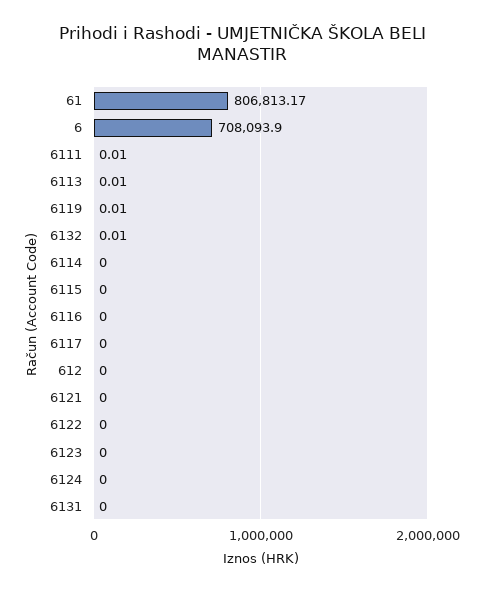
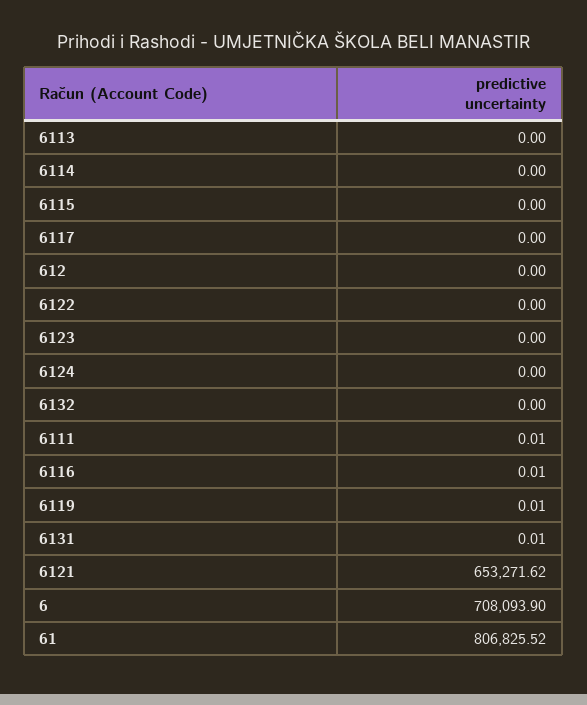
61: 806813.17 -> 806825.52
6113: 0.01 -> 0
6132: 0.01 -> 0
6116: 0 -> 0.01
6121: 0 -> 653271.62
6131: 0 -> 0.01

